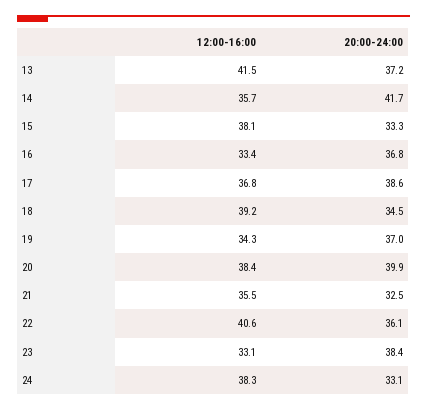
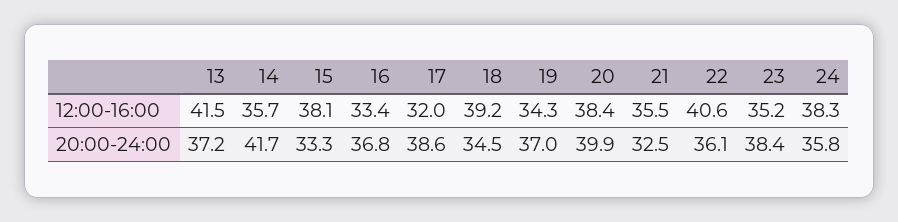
12:00-16:00, 17: 36.8 -> 32
12:00-16:00, 23: 33.1 -> 35.2
20:00-24:00, 24: 33.1 -> 35.8

